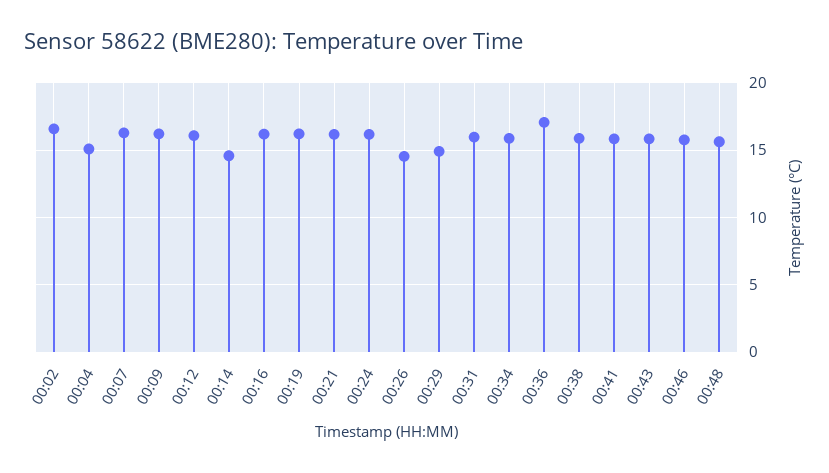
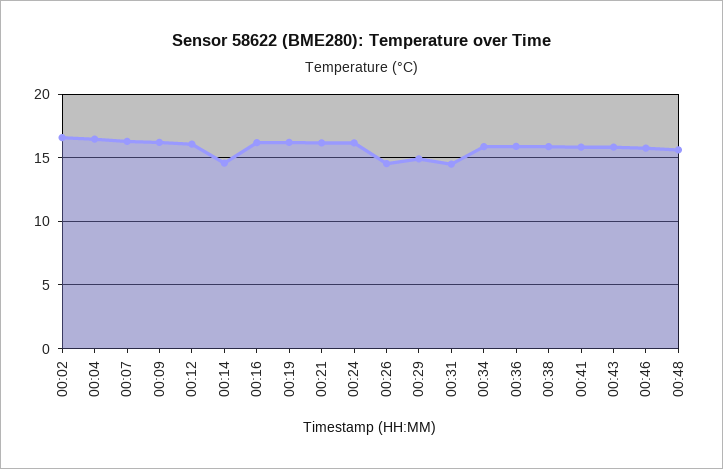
00:04: 15 -> 16.5
00:31: 16 -> 14.5
00:36: 17 -> 16

